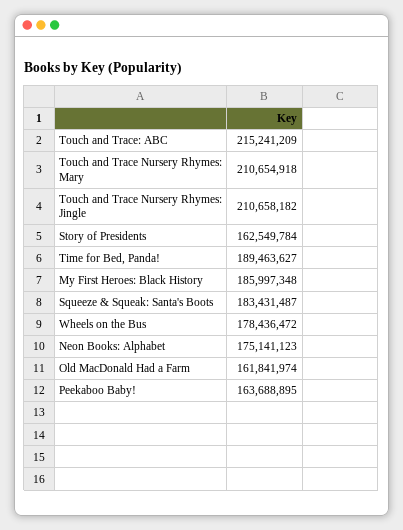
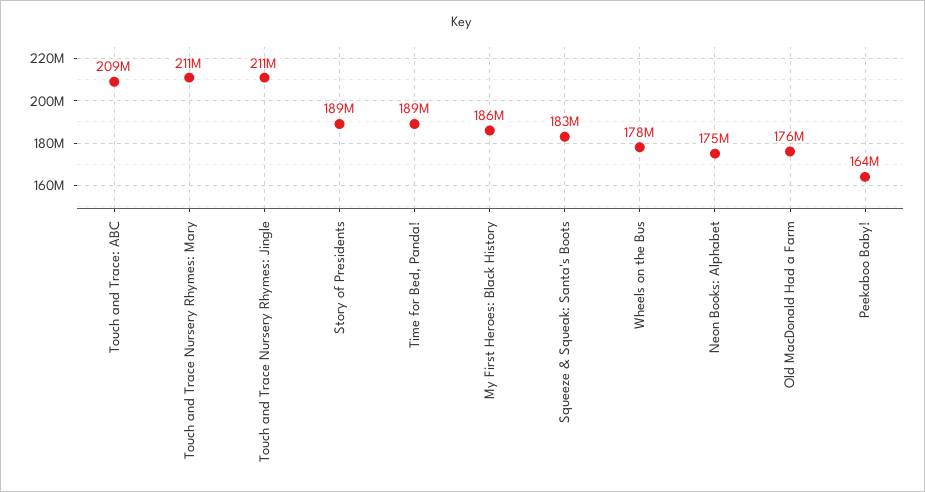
Touch and Trace: ABC: 215241209 -> 209000000
Story of Presidents: 162549784 -> 189000000
Old MacDonald Had a Farm: 161841974 -> 176000000

